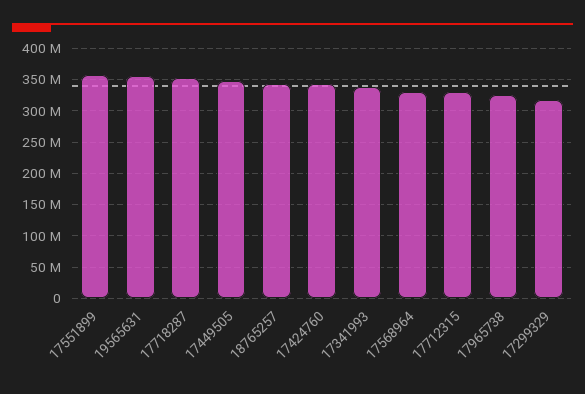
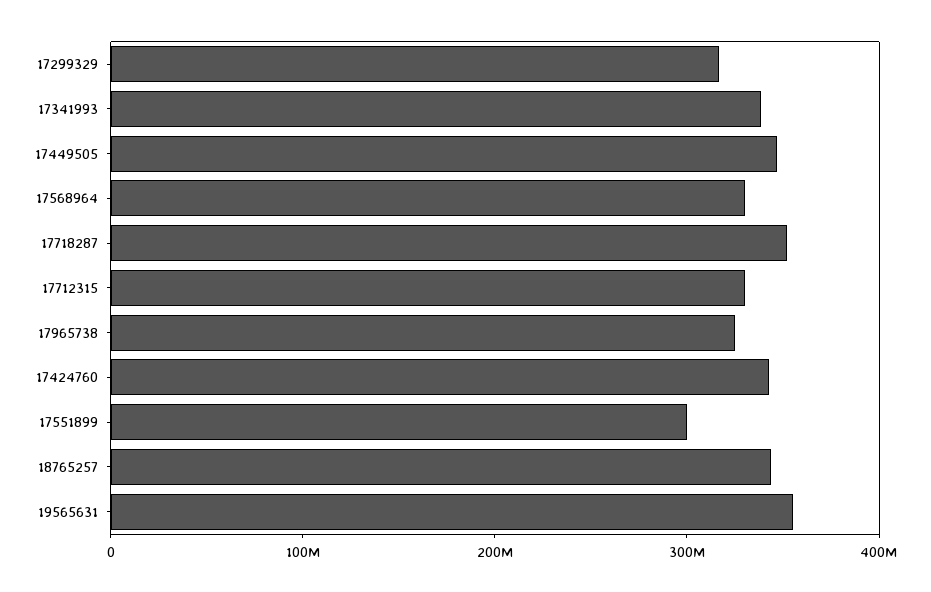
17551899: 360000000 -> 300000000

